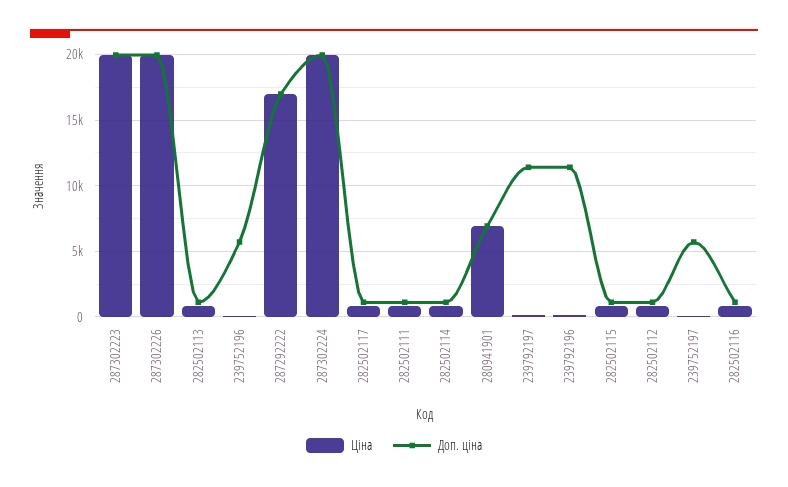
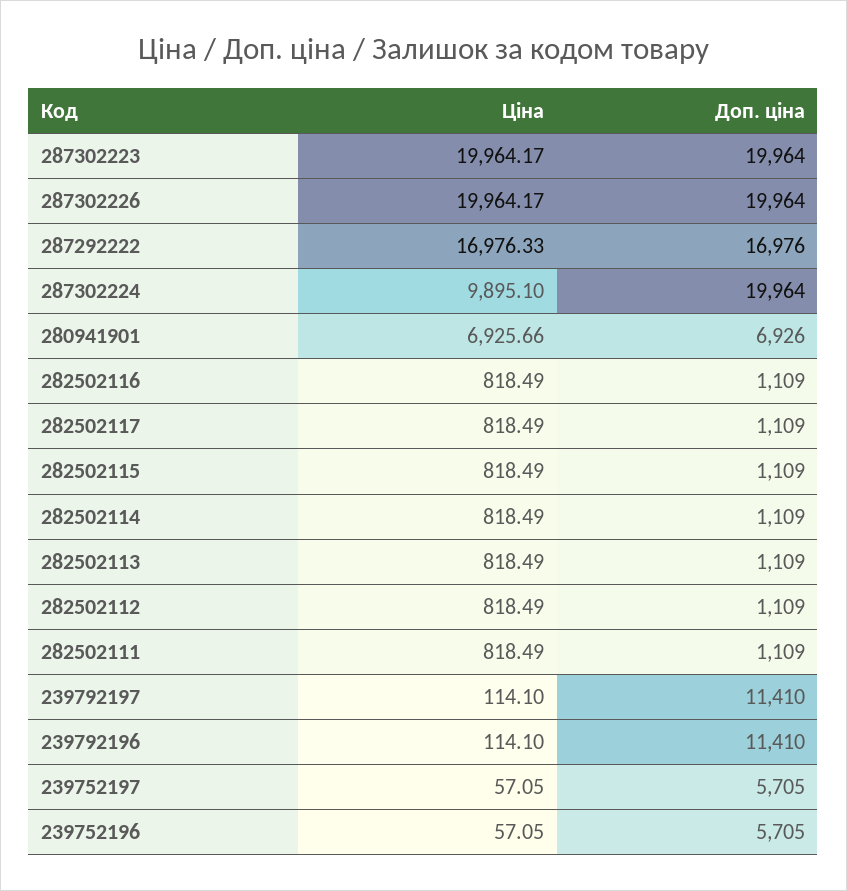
Ціна, 287302224: 20000 -> 9895.1

